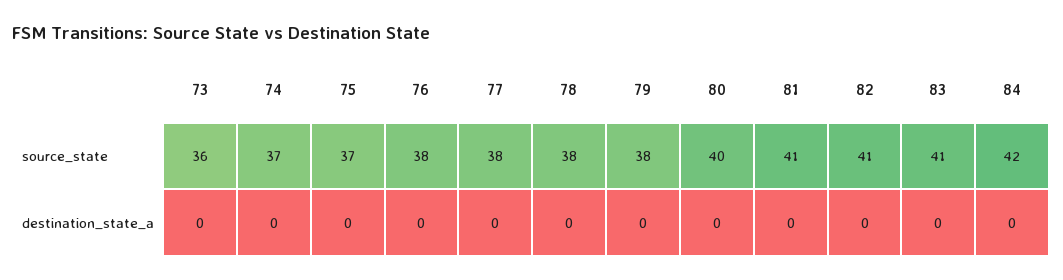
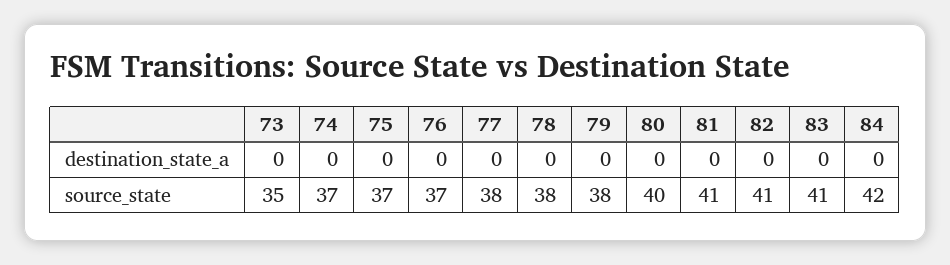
73, source_state: 36 -> 35
76, source_state: 38 -> 37

